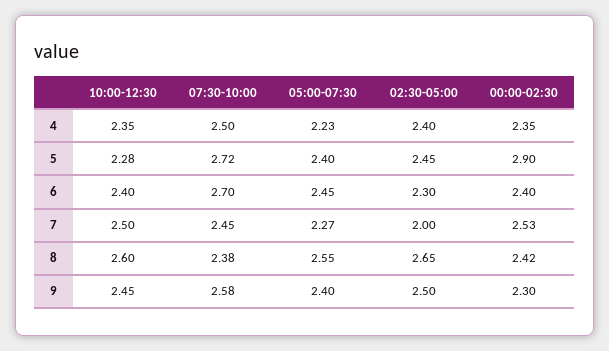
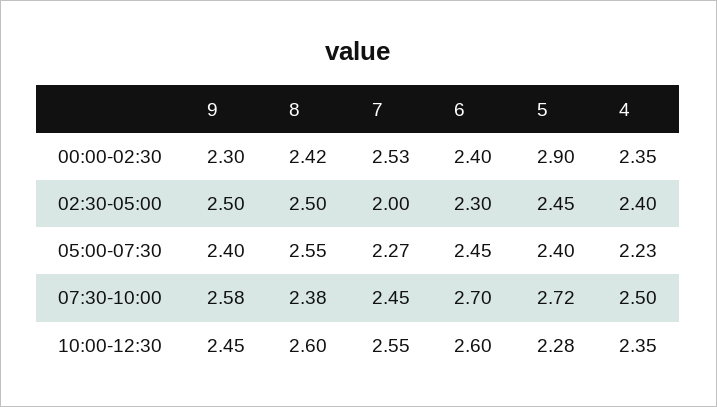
10:00-12:30, 6: 2.4 -> 2.6
10:00-12:30, 7: 2.5 -> 2.55
02:30-05:00, 8: 2.65 -> 2.5

